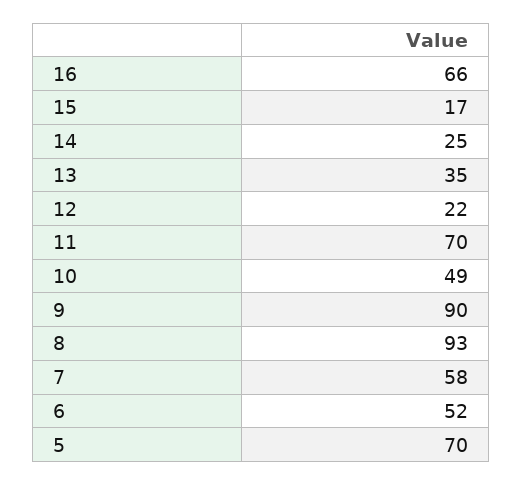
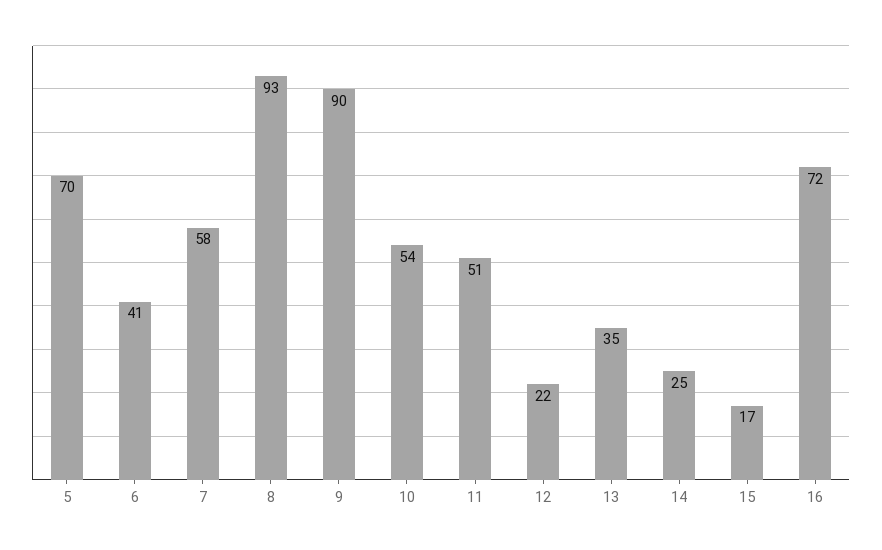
16: 66 -> 72
11: 70 -> 51
10: 49 -> 54
6: 52 -> 41

